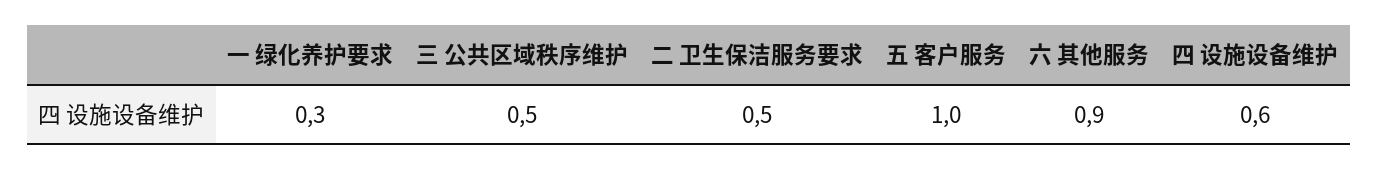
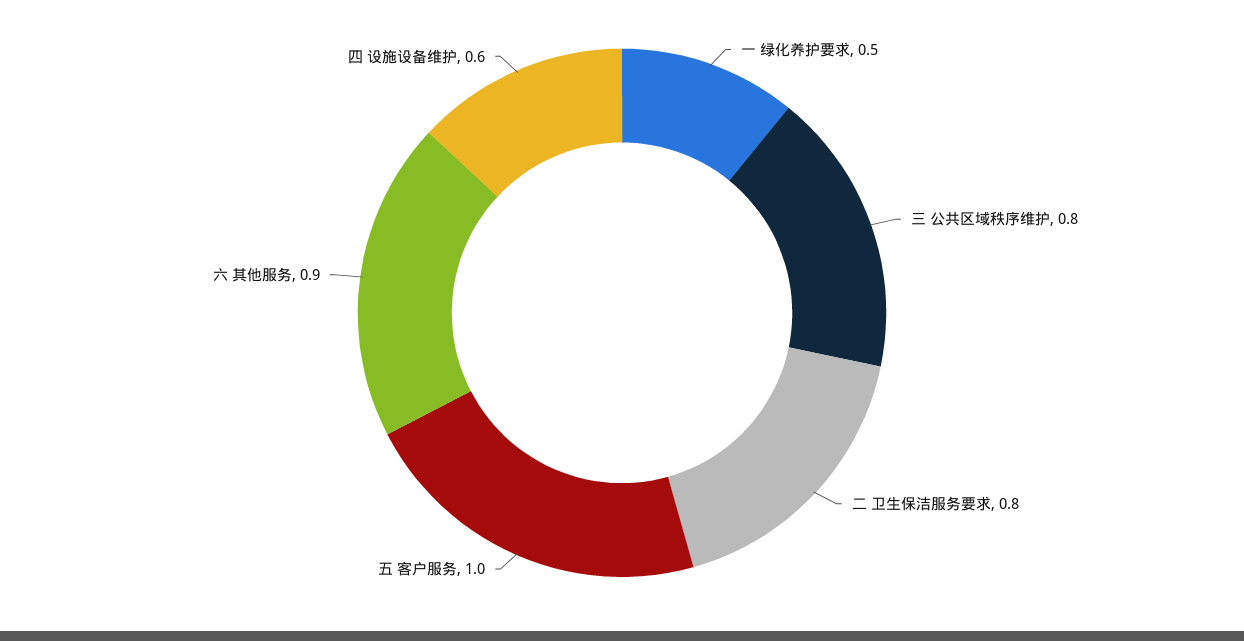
一 绿化养护要求: 0.3 -> 0.5
三 公共区域秩序维护: 0.5 -> 0.8
二 卫生保洁服务要求: 0.5 -> 0.8

